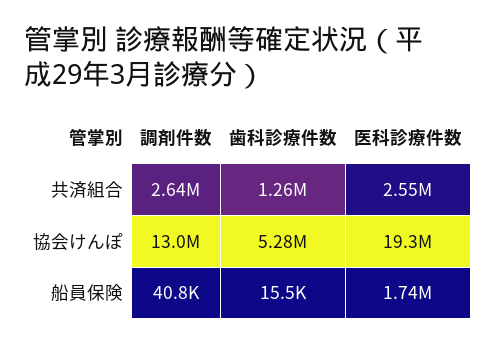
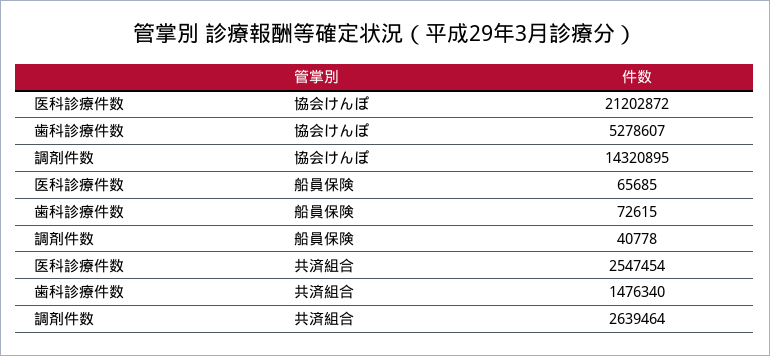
歯科診療件数, 共済組合: 1260000 -> 1476340
調剤件数, 協会けんぽ: 13000000 -> 14320895
医科診療件数, 協会けんぽ: 19300000 -> 21202872
歯科診療件数, 船員保険: 15500 -> 72615
医科診療件数, 船員保険: 1740000 -> 65685

